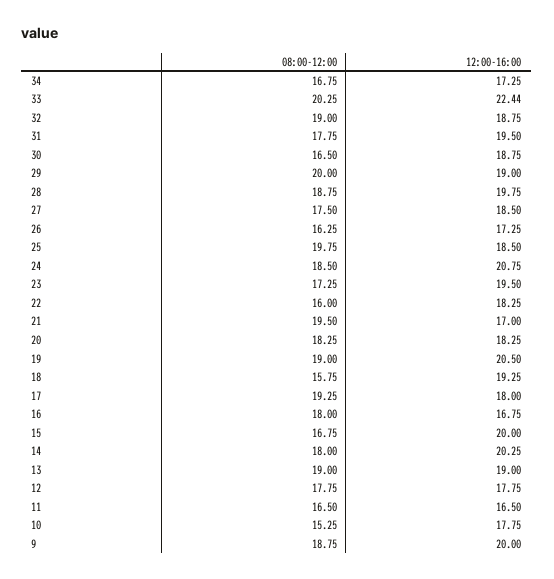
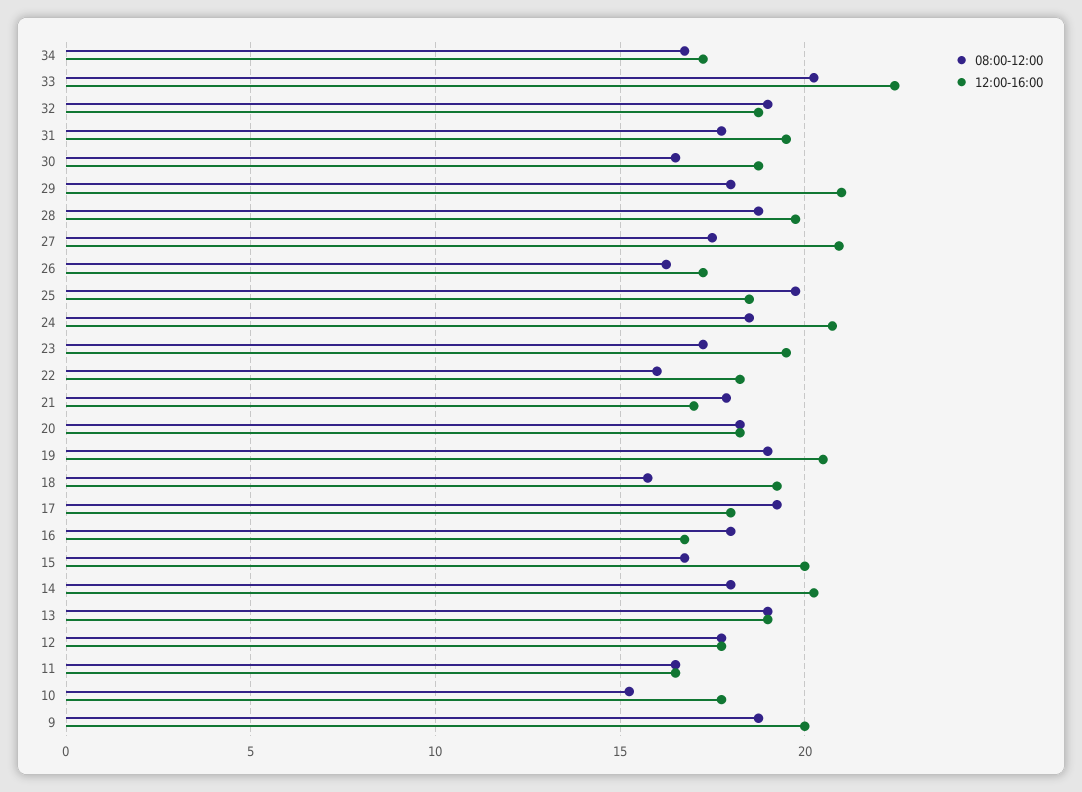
08:00-12:00, 29: 20 -> 18
12:00-16:00, 29: 19 -> 21
12:00-16:00, 27: 18.5 -> 21
08:00-12:00, 21: 19.5 -> 18

